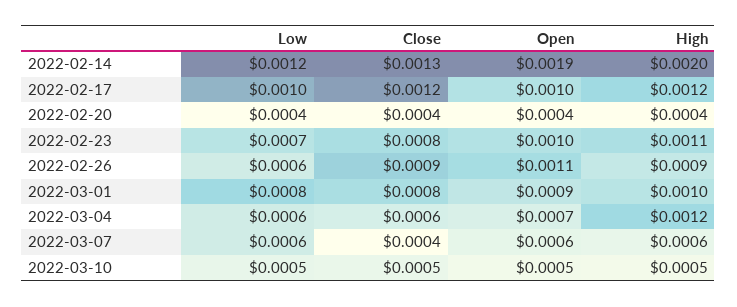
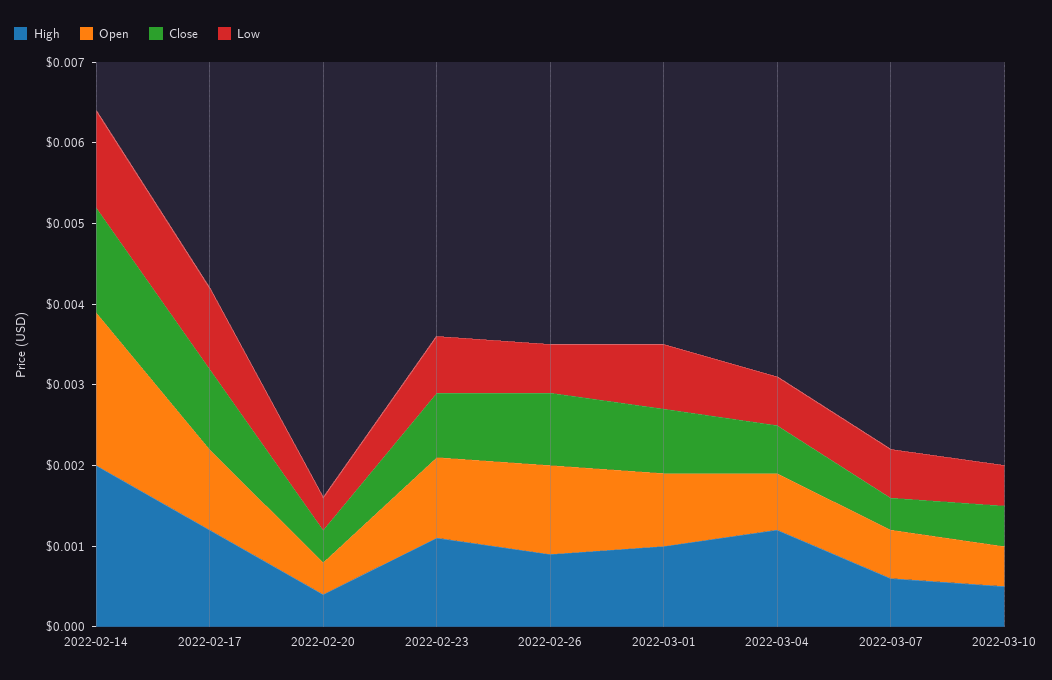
Close, 2022-02-17: 0.0012 -> 0.001

